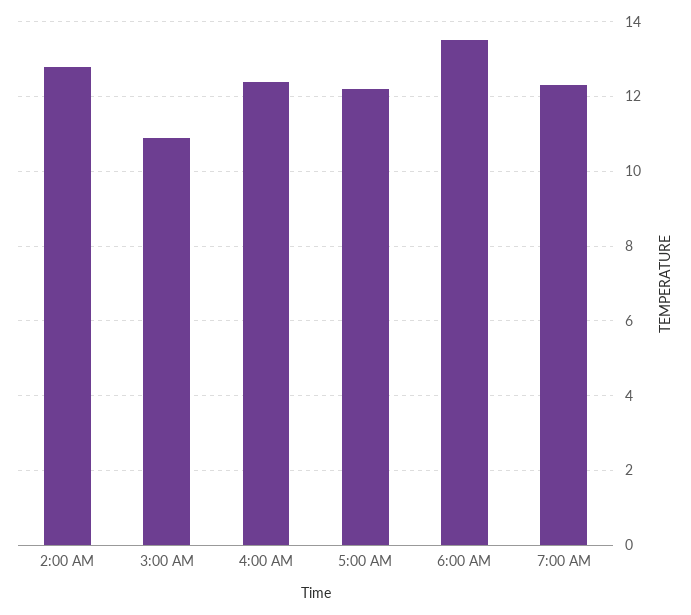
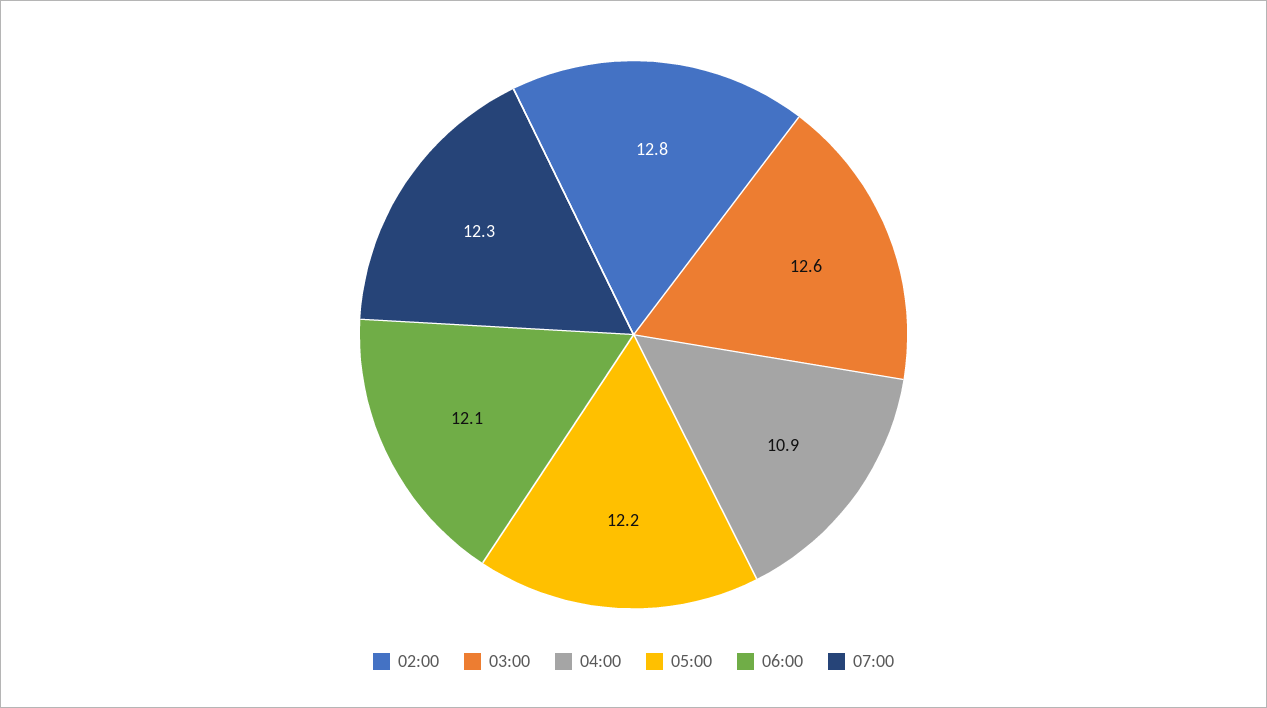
3:00 AM: 11 -> 12.6
4:00 AM: 12.5 -> 10.9
6:00 AM: 13.5 -> 12.1

